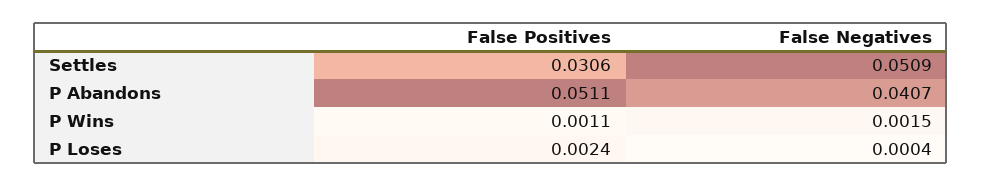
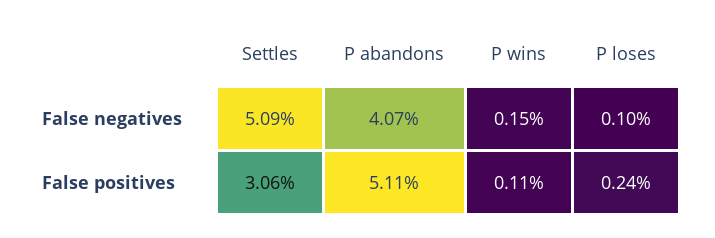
False Negatives, P Loses: 0.0004 -> 0.001

